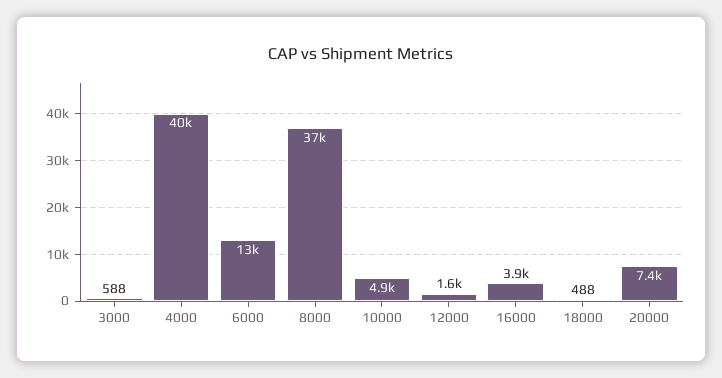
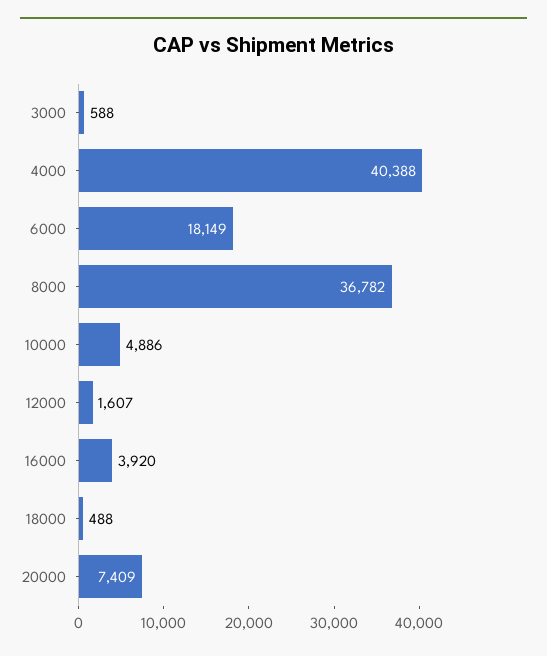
6000: 13000 -> 18149

